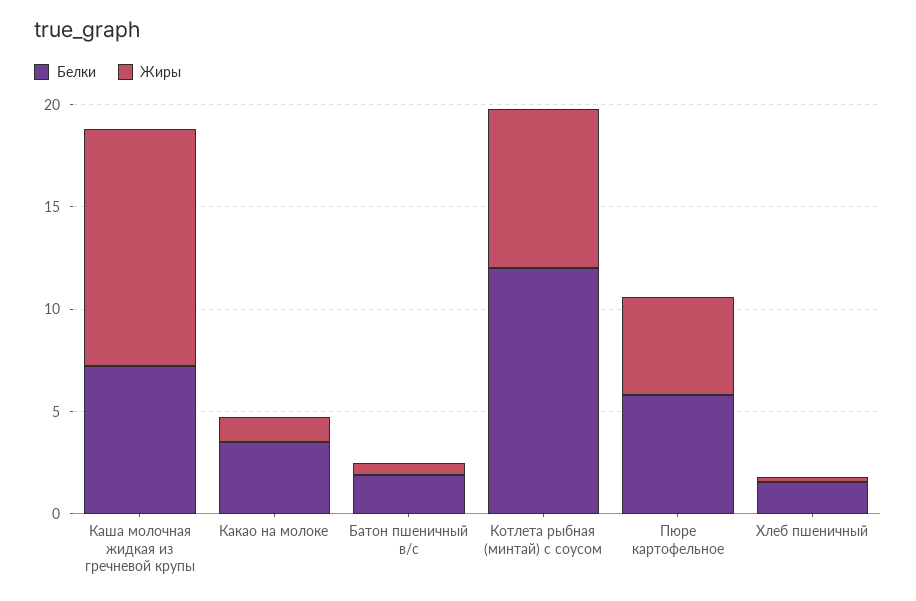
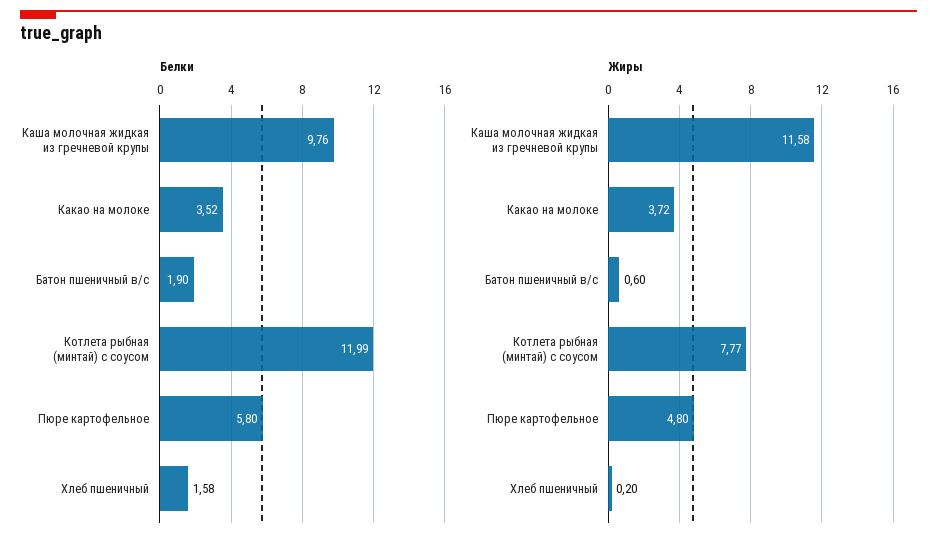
Белки, Каша молочная жидкая из гречневой крупы: 7 -> 9.76
Жиры, Какао на молоке: 1 -> 3.72

